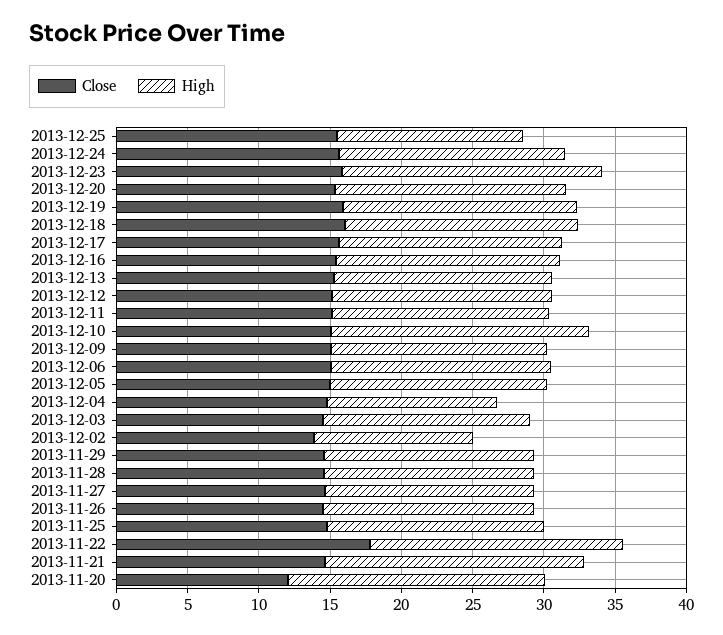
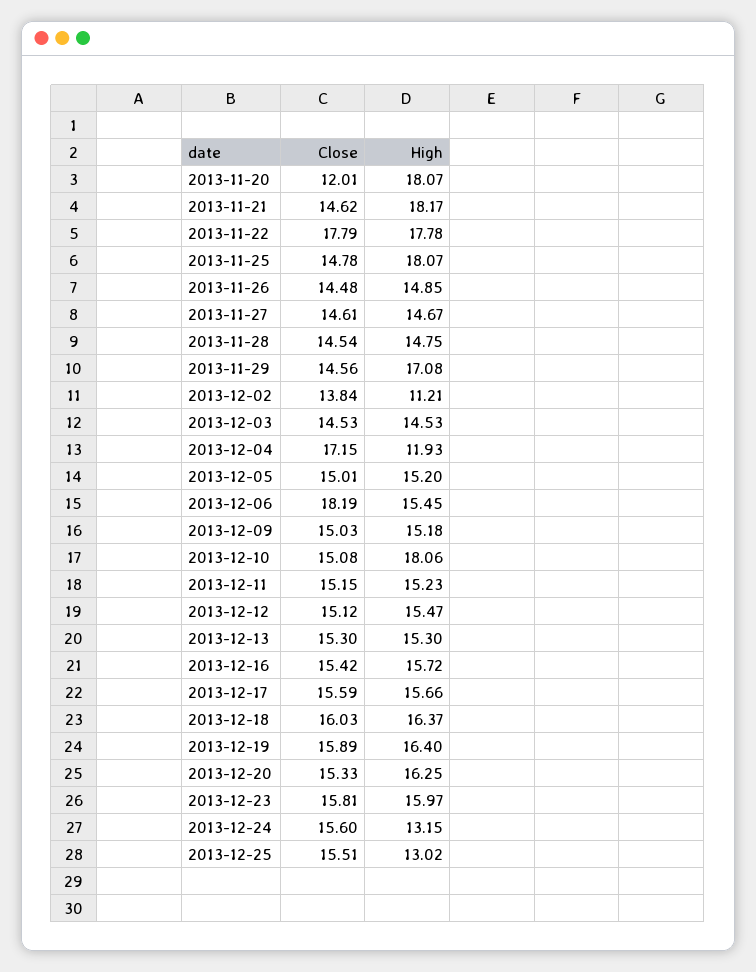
High, 2013-12-24: 16 -> 13.15
High, 2013-12-23: 18 -> 15.97
Close, 2013-12-06: 15 -> 18.19
Close, 2013-12-04: 15 -> 17.15
High, 2013-11-29: 15 -> 17.08
High, 2013-11-25: 15 -> 18.07

